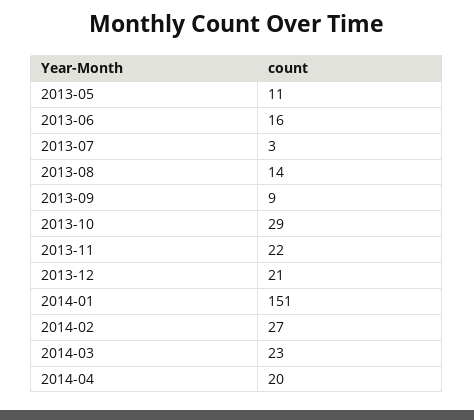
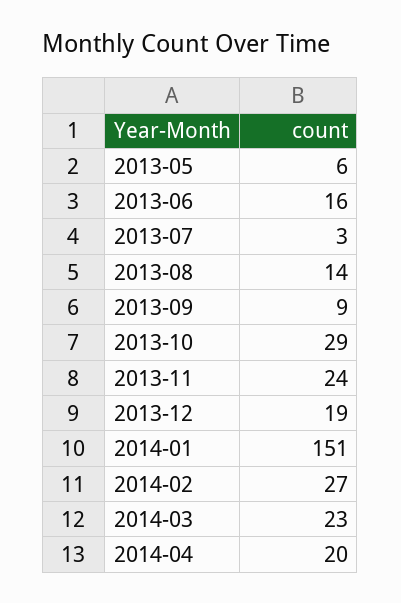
2013-05: 11 -> 6
2013-11: 22 -> 24
2013-12: 21 -> 19

